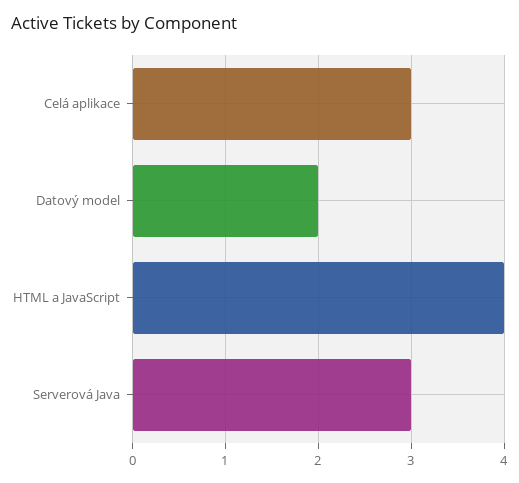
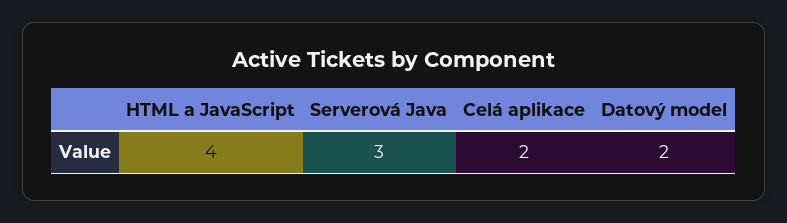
Celá aplikace: 3 -> 2

